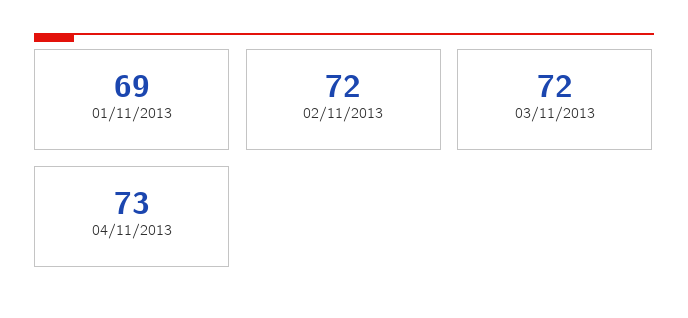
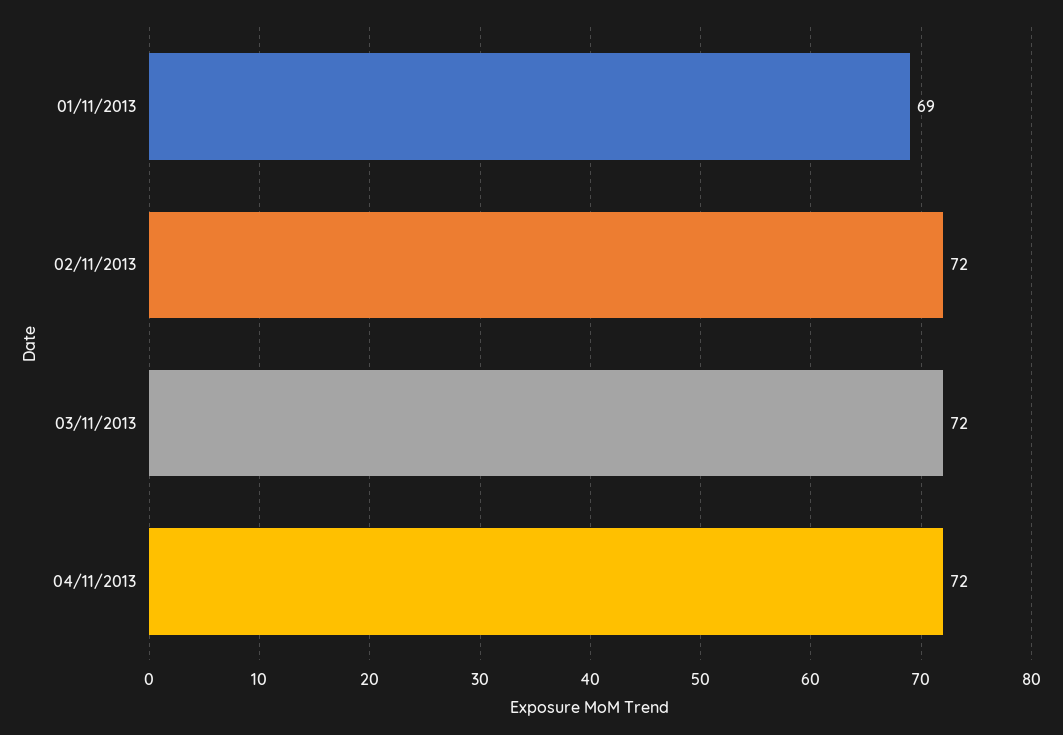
04/11/2013: 73 -> 72

